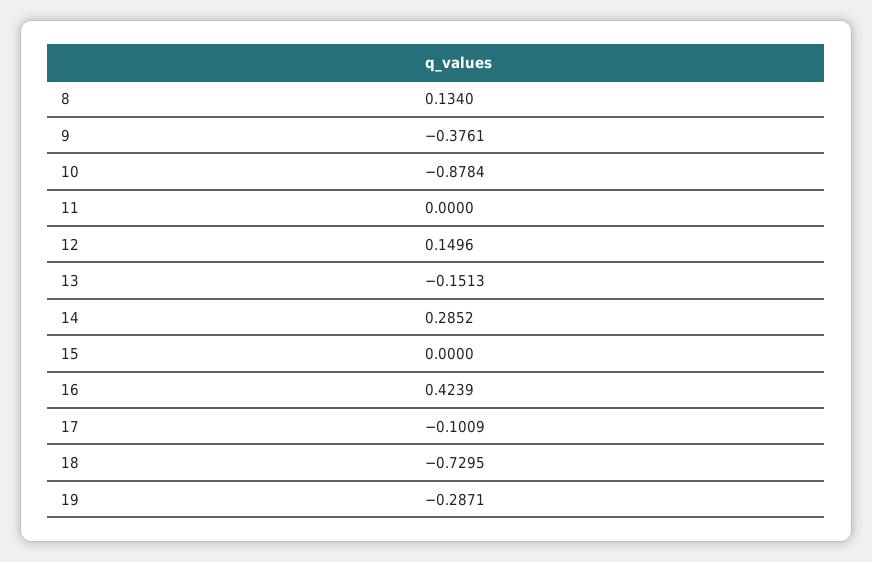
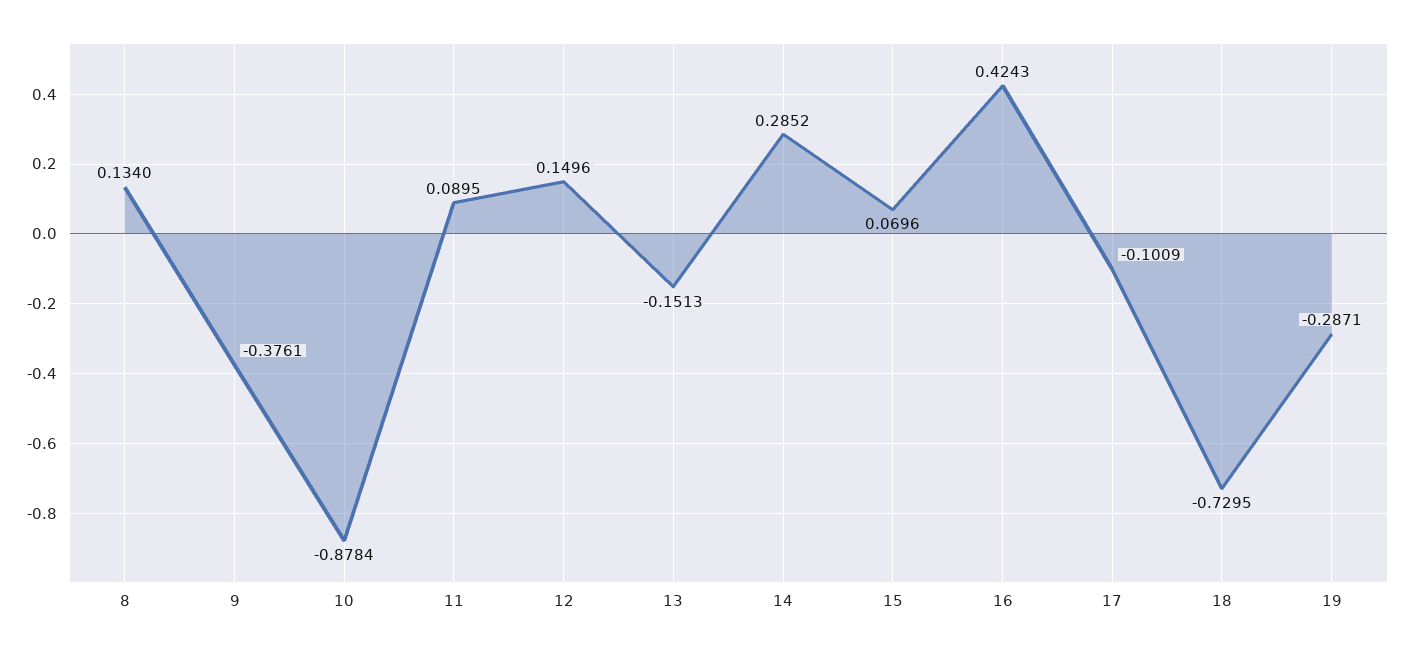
11: 0 -> 0.0895
15: 0 -> 0.0696
16: 0.4239 -> 0.4243

